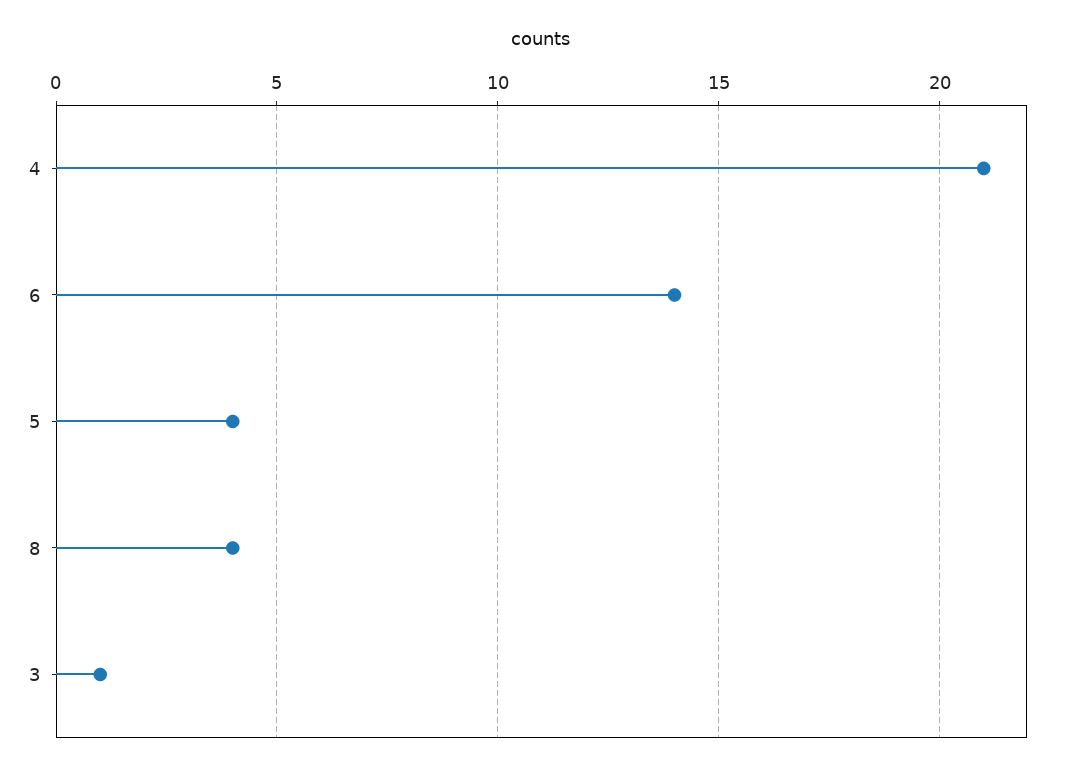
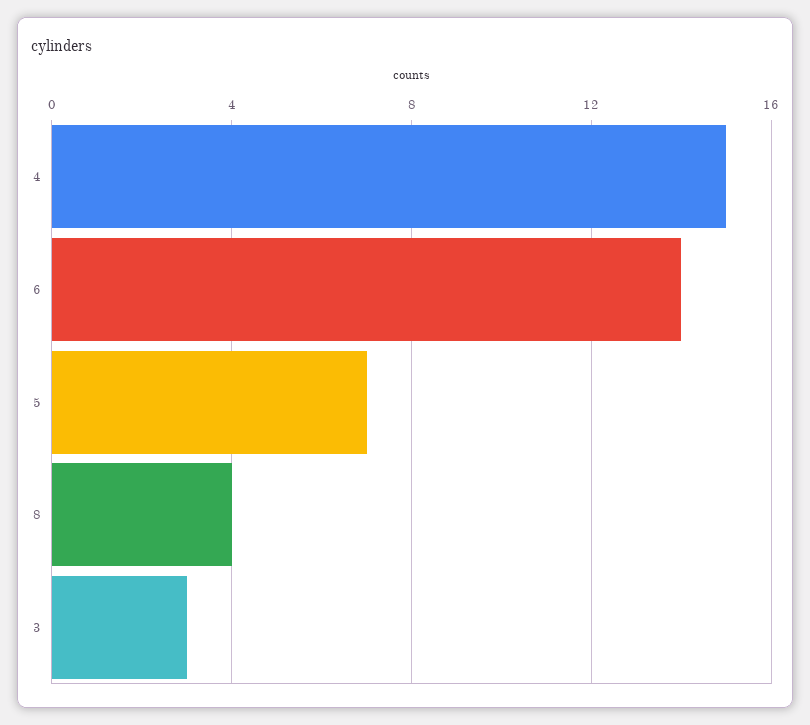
4: 21 -> 15
5: 4 -> 7
3: 1 -> 3

